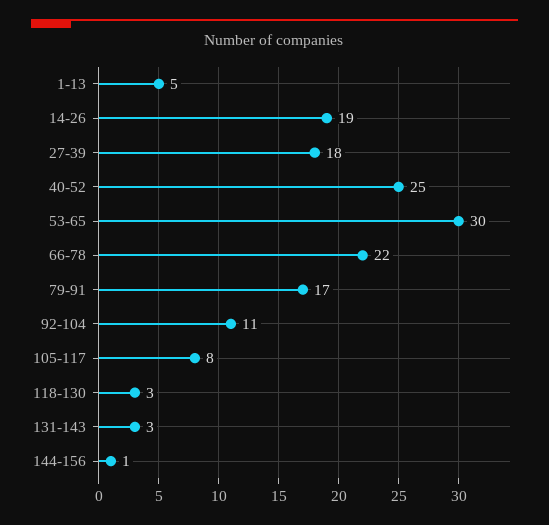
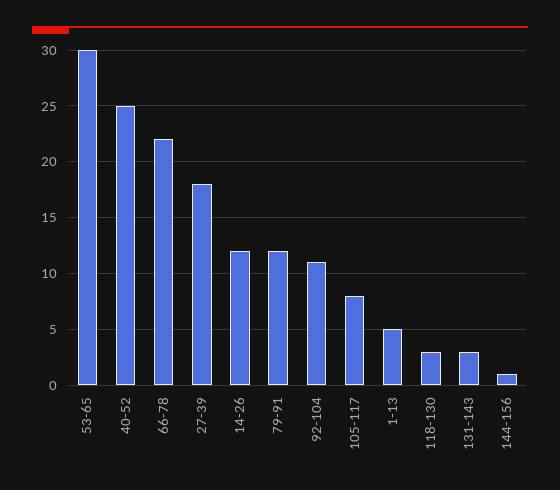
14-26: 19 -> 12
79-91: 17 -> 12

